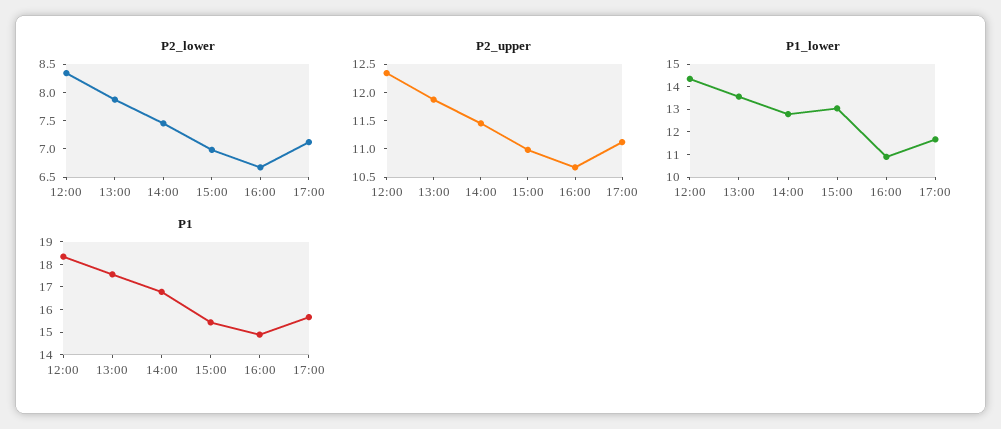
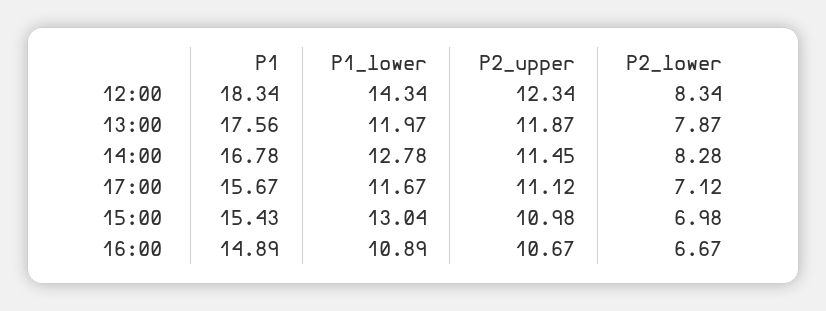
P2_lower, 14:00: 7.5 -> 8.28
P1_lower, 13:00: 13.5 -> 11.97

